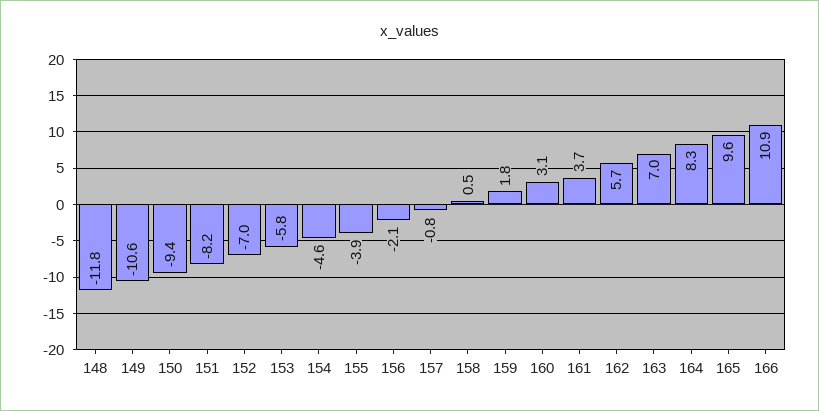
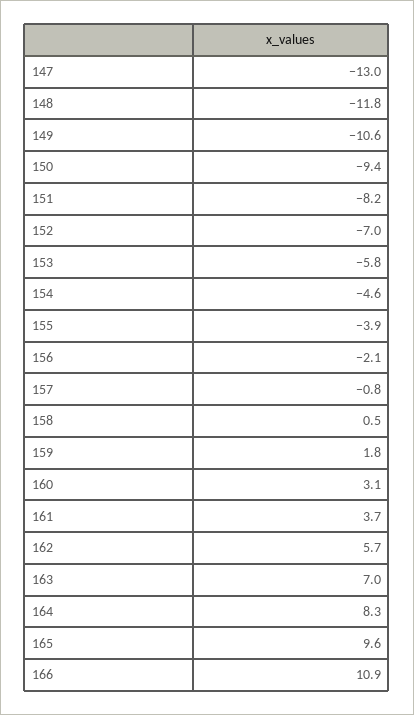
147: none -> -13

